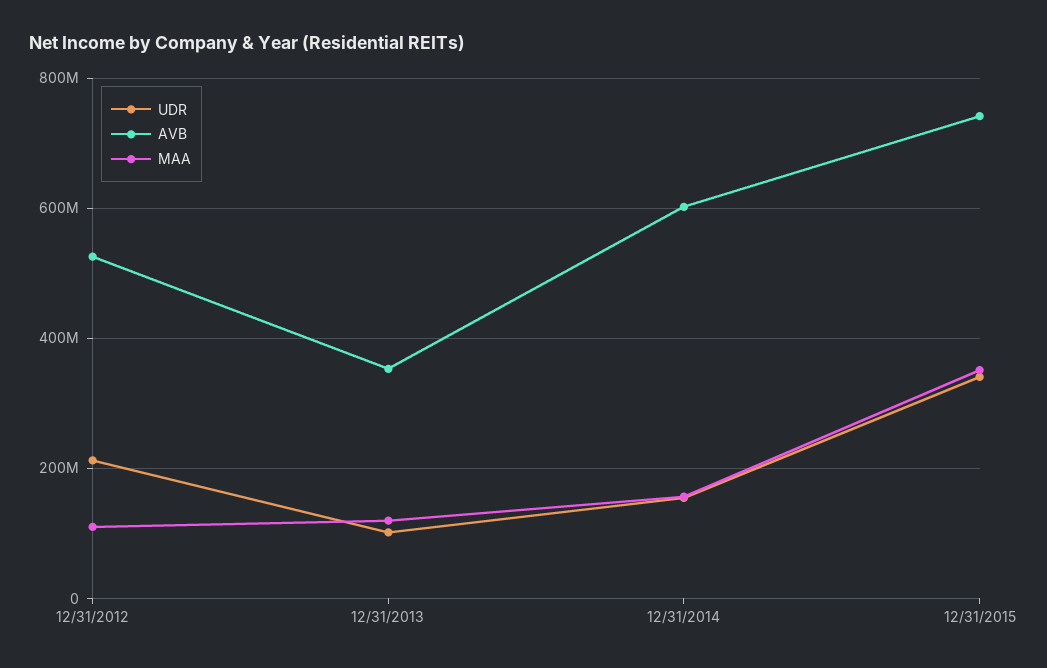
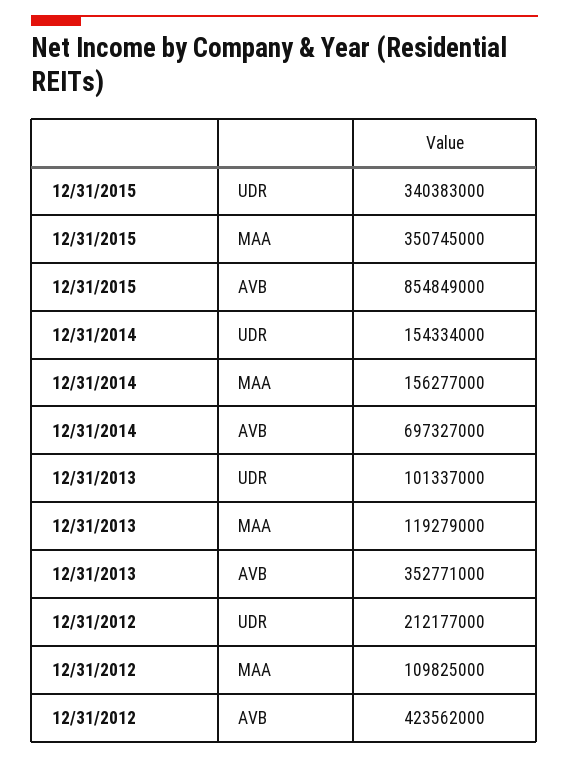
AVB, 12/31/2012: 520000000 -> 423562000
AVB, 12/31/2014: 600000000 -> 697327000
AVB, 12/31/2015: 740000000 -> 854849000

